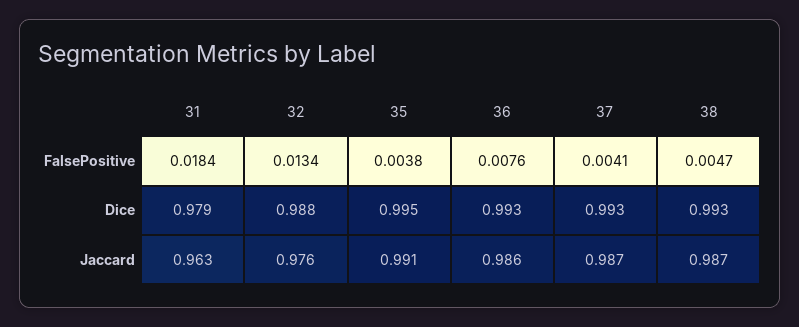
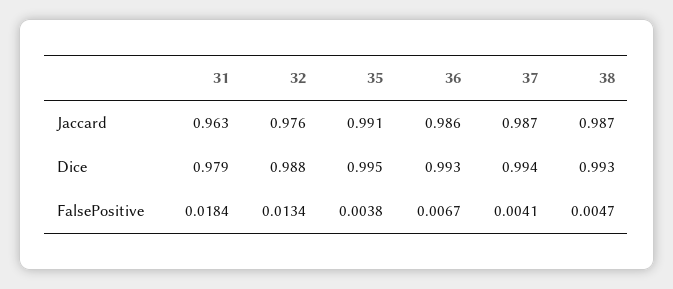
36, FalsePositive: 0.0076 -> 0.0067
37, Dice: 0.993 -> 0.994

